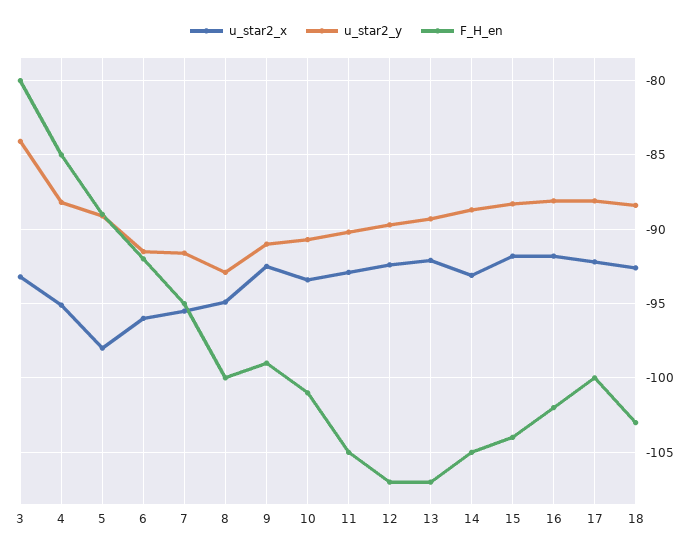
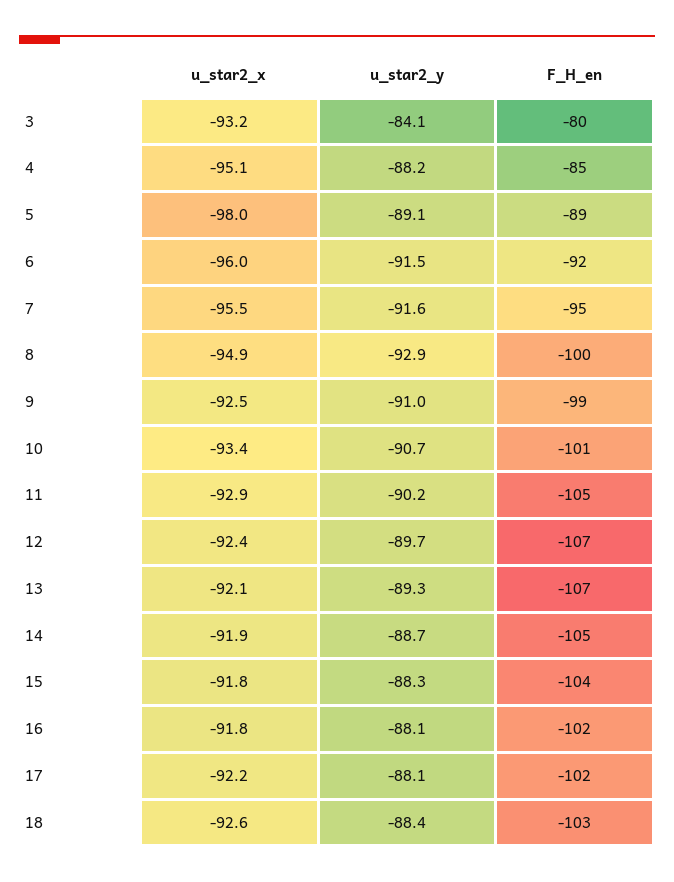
u_star2_x, 14: -93 -> -91.9
F_H_en, 17: -100 -> -102

